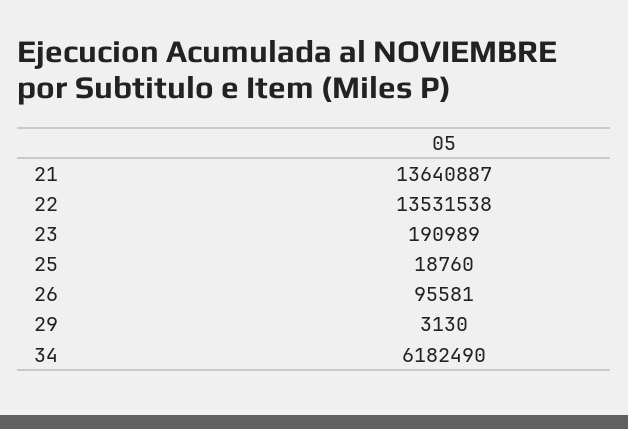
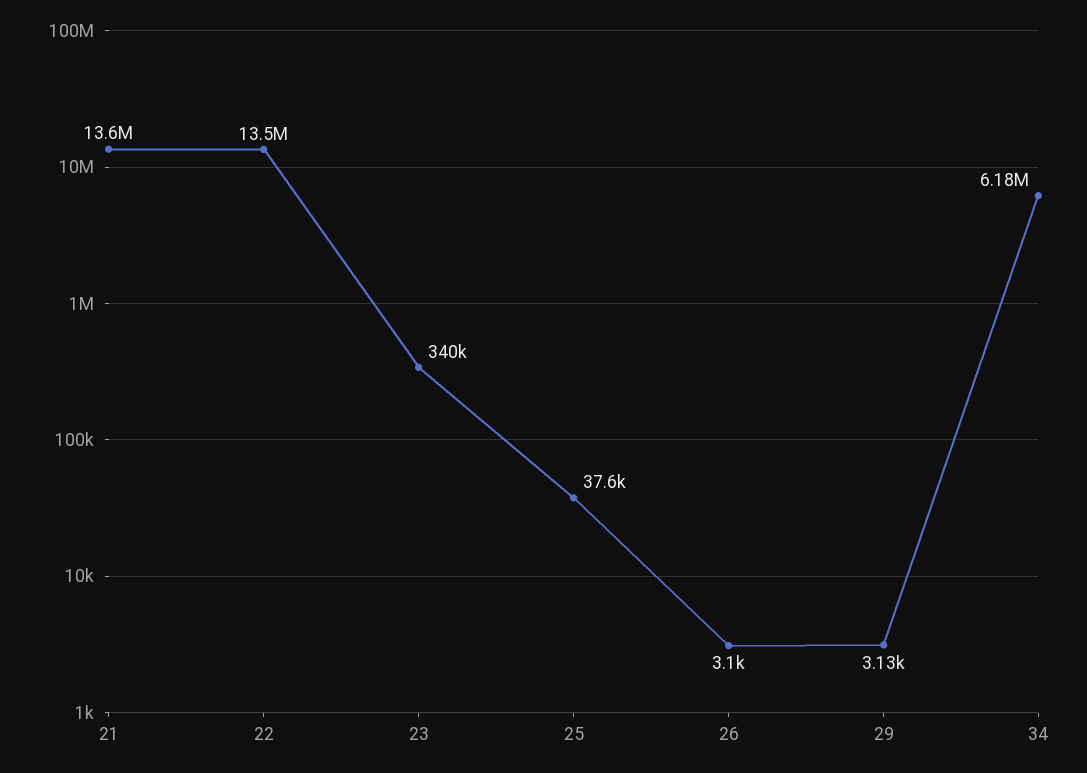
23: 190989 -> 340000
25: 18760 -> 37600
26: 95581 -> 3100

